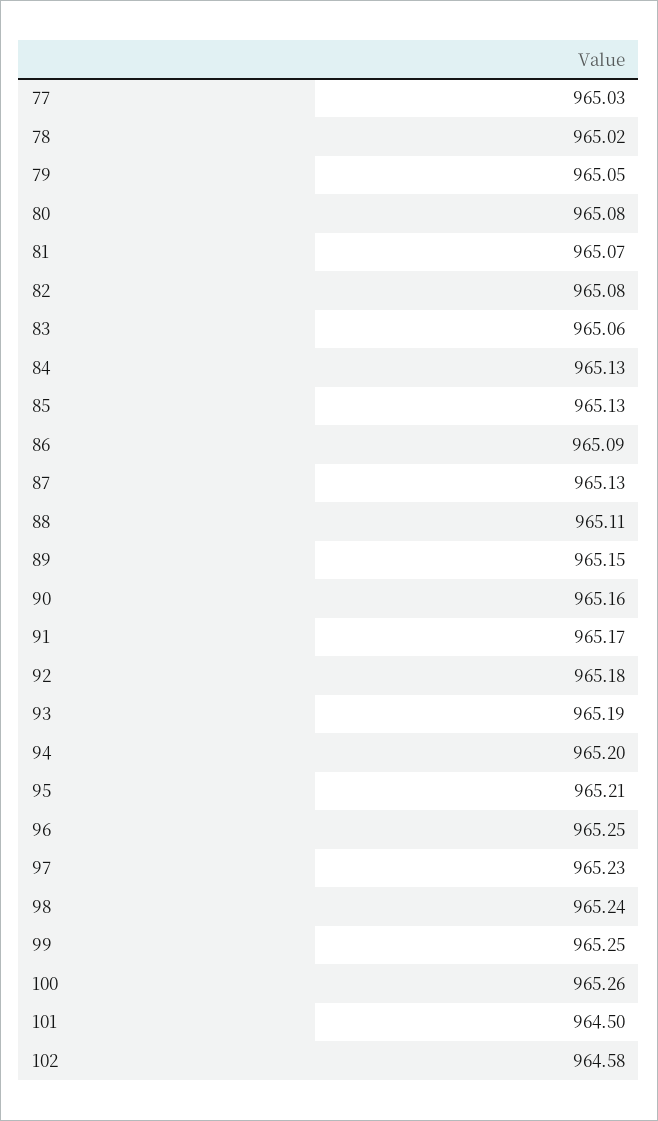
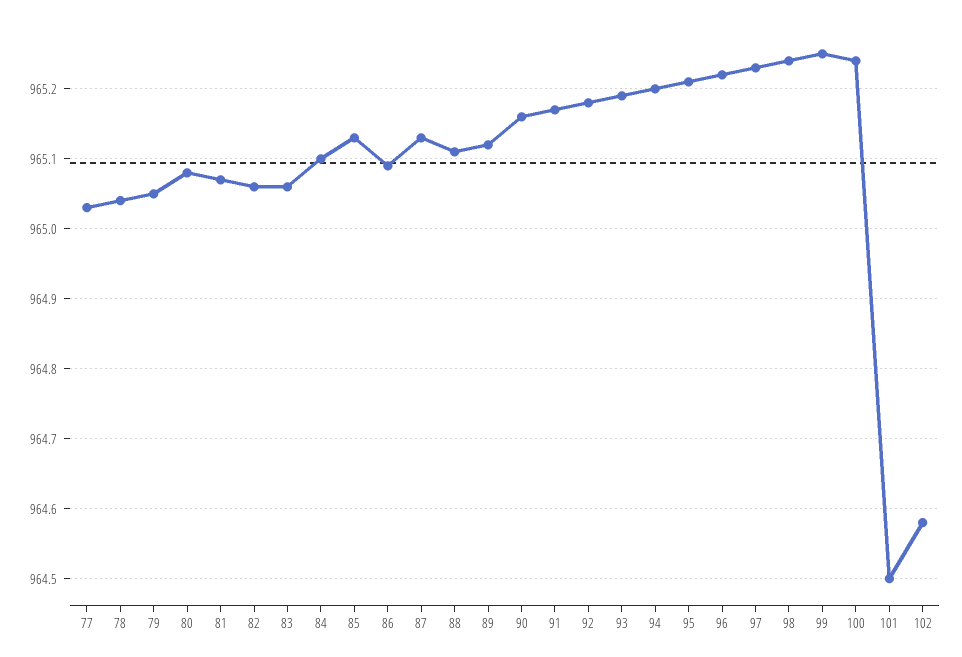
78: 965.02 -> 965.04
82: 965.08 -> 965.06
84: 965.13 -> 965.1
89: 965.15 -> 965.12
96: 965.25 -> 965.22
100: 965.26 -> 965.24

